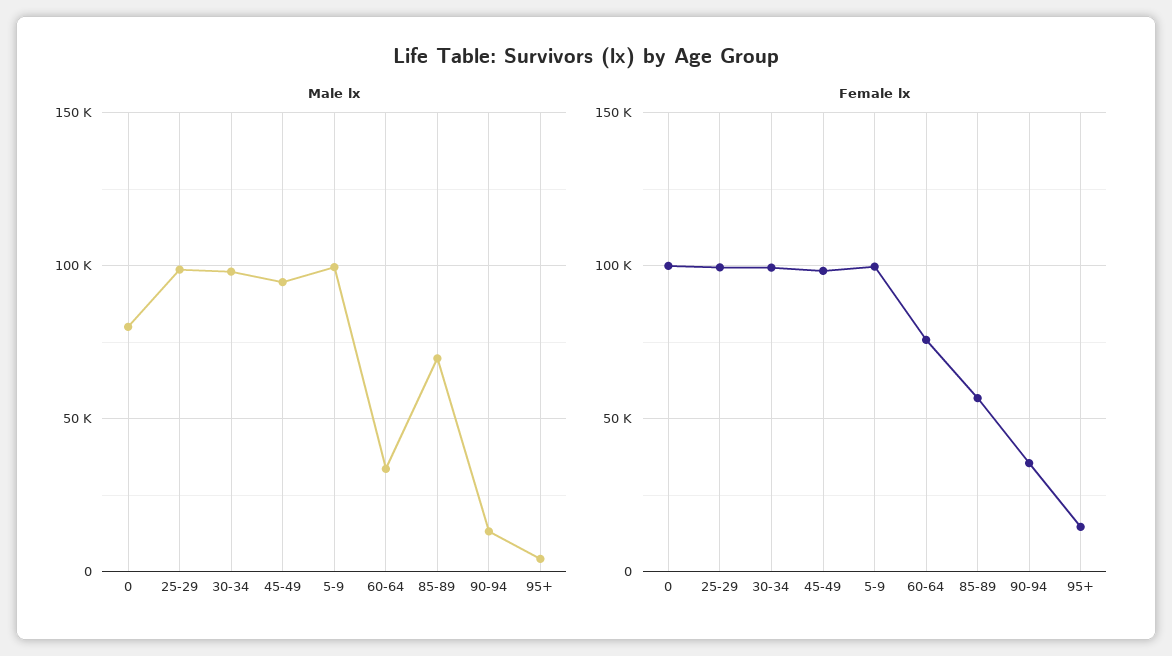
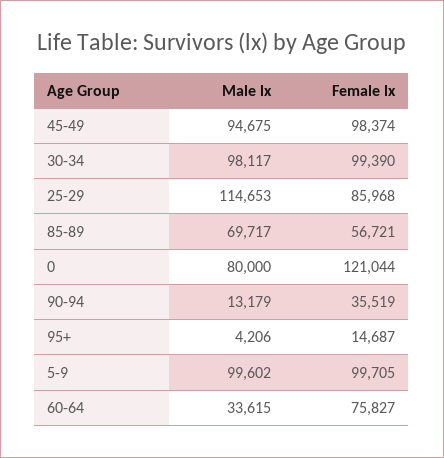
Male lx, 25-29: 100000 -> 114653
Female lx, 0: 100000 -> 121044
Female lx, 25-29: 100000 -> 85968

